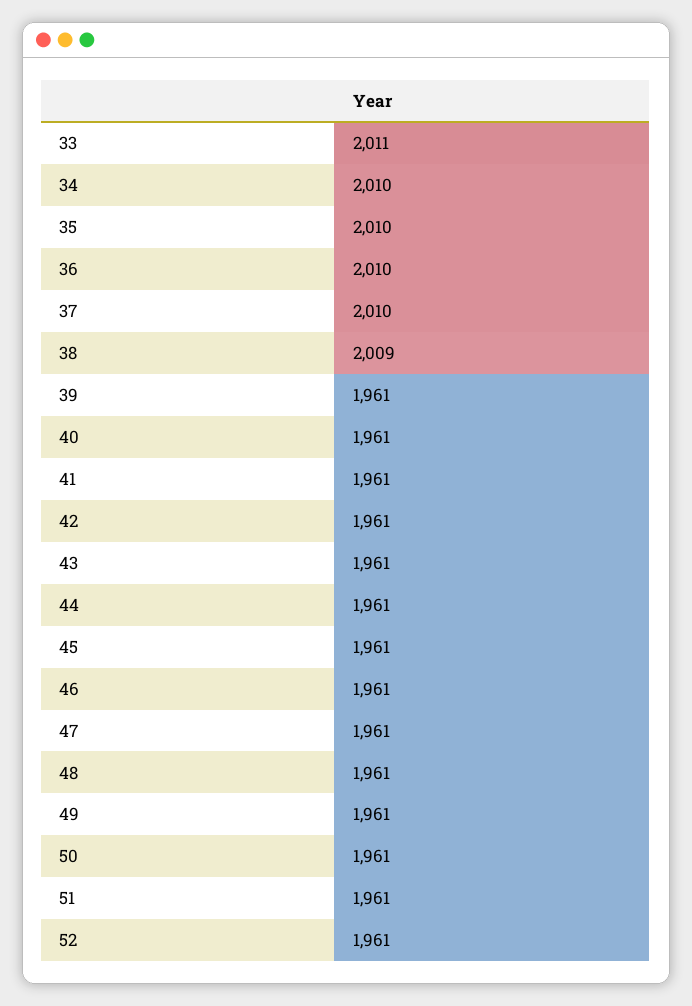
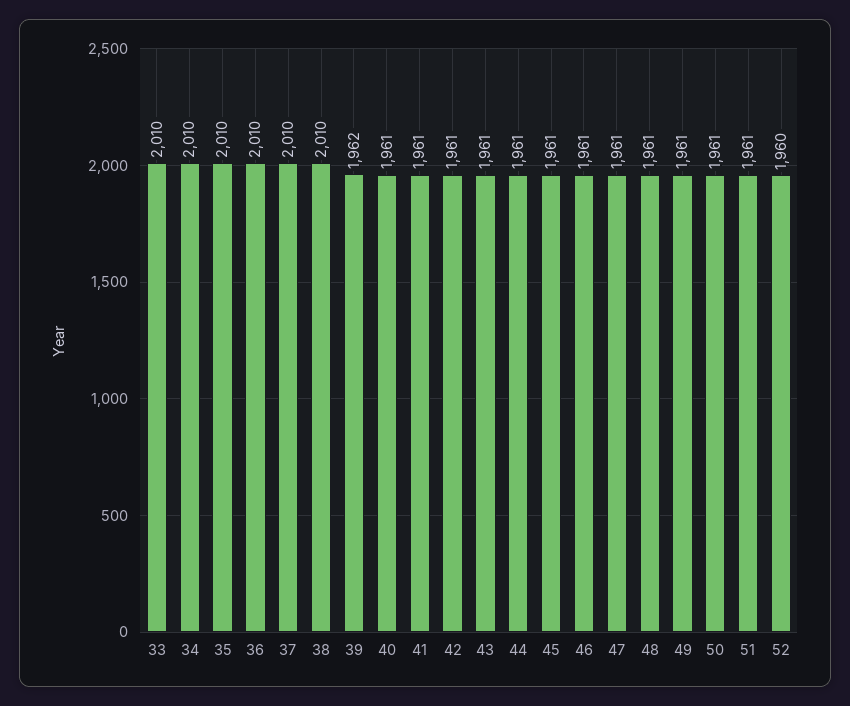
33: 2011 -> 2010
38: 2009 -> 2010
39: 1961 -> 1962
52: 1961 -> 1960

